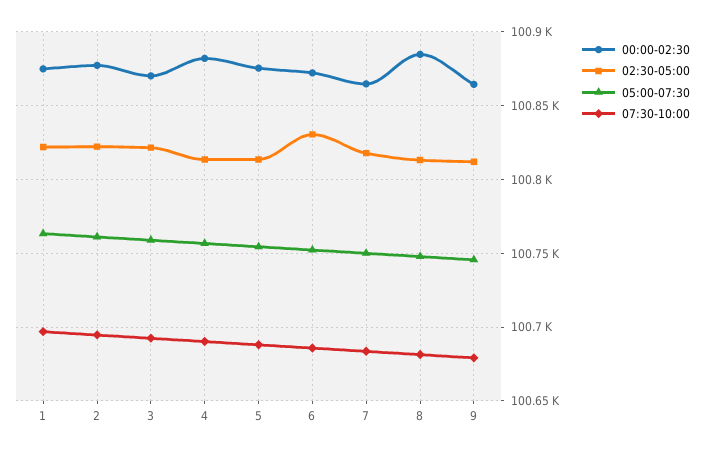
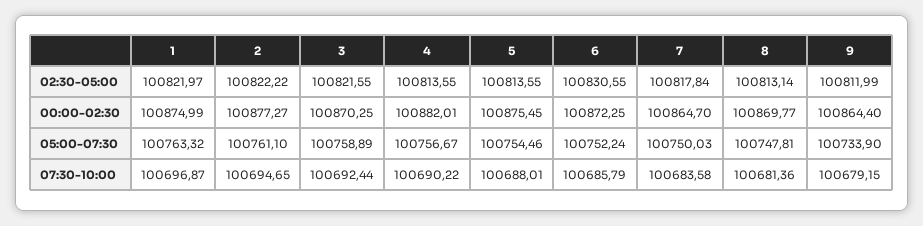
00:00-02:30, 8: 100885 -> 100869.77
05:00-07:30, 9: 100745 -> 100733.9

